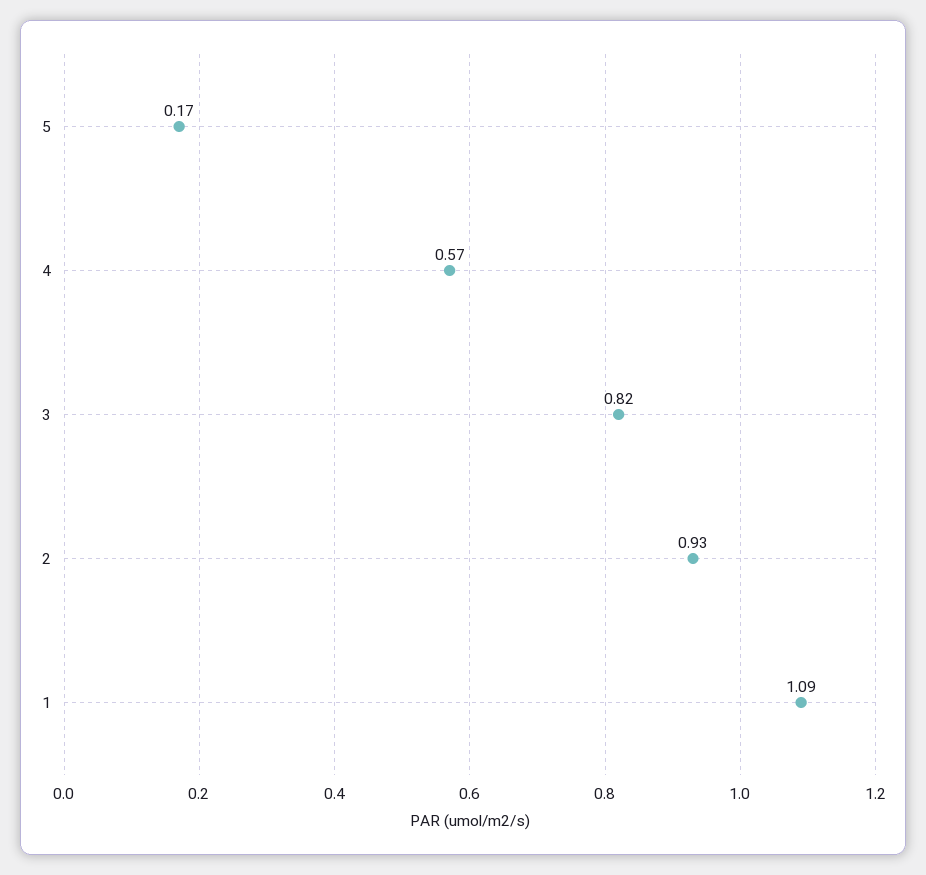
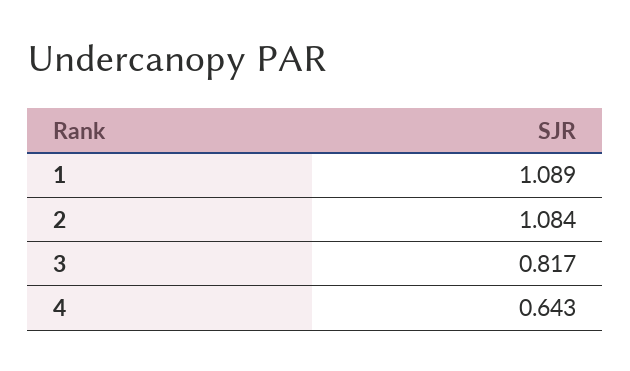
5: 0.17 -> none
4: 0.57 -> 0.643
2: 0.93 -> 1.084

